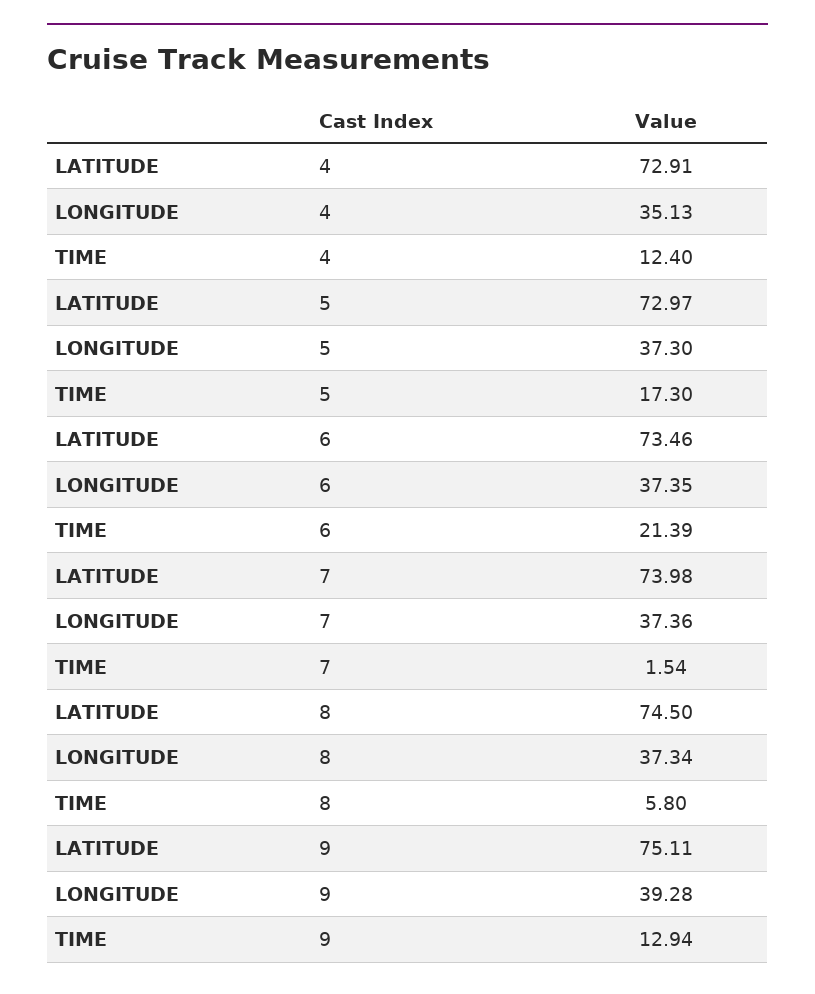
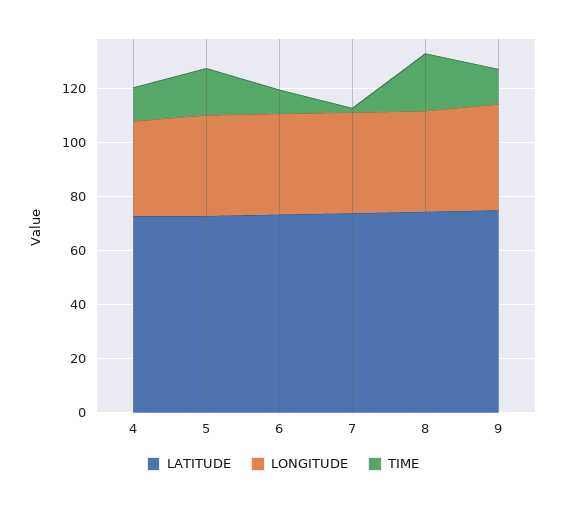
TIME, 6: 21.39 -> 10
TIME, 8: 5.8 -> 20

